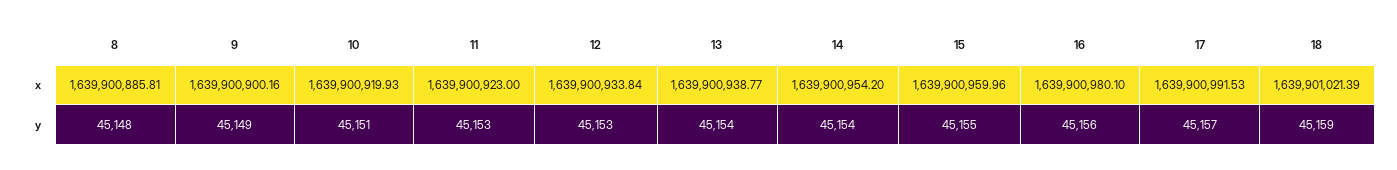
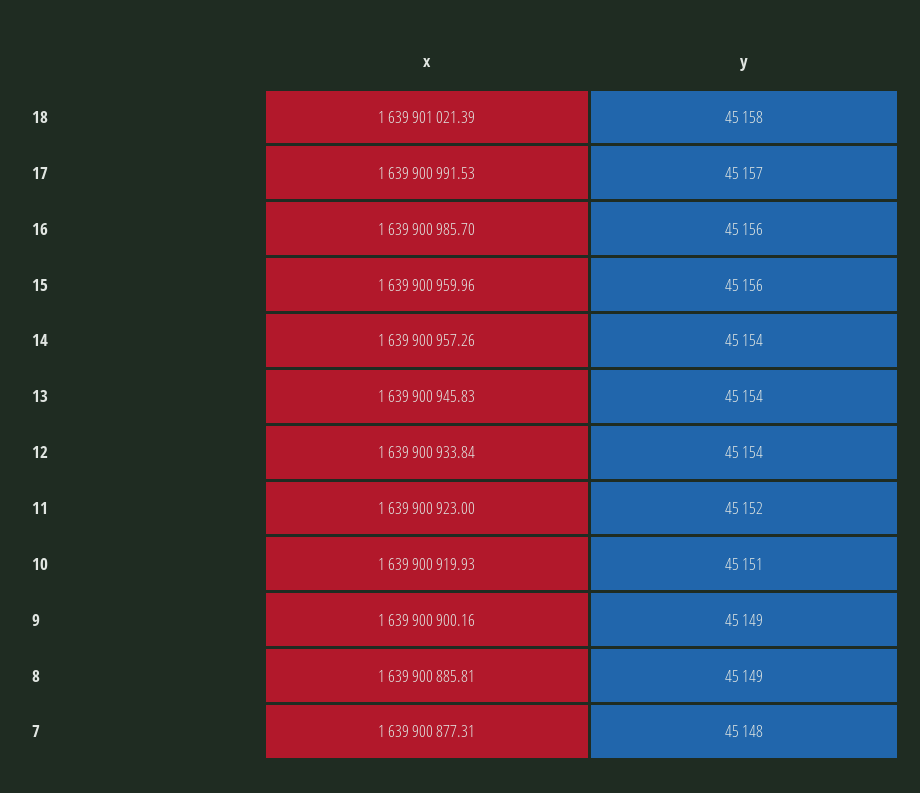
13, x: 1639900938.77 -> 1639900945.83
14, x: 1639900954.2 -> 1639900957.26
16, x: 1639900980.1 -> 1639900985.7
8, y: 45148 -> 45149
11, y: 45153 -> 45152
12, y: 45153 -> 45154
15, y: 45155 -> 45156
18, y: 45159 -> 45158
7, x: none -> 1639900877.31
7, y: none -> 45148

